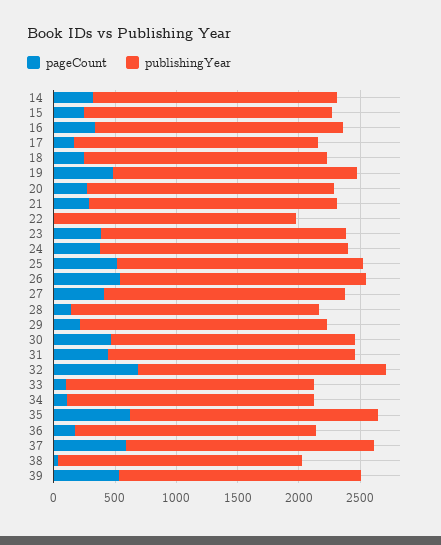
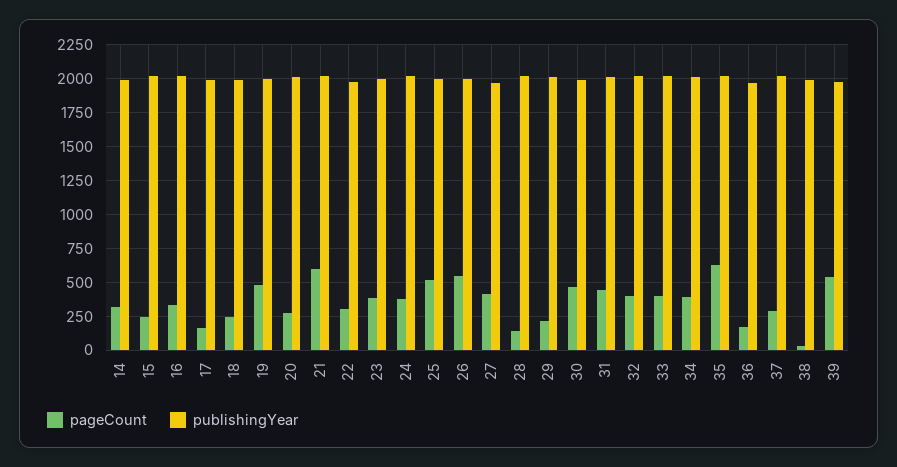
pageCount, 21: 300 -> 600
pageCount, 22: 0 -> 300
pageCount, 32: 700 -> 400
pageCount, 33: 100 -> 400
pageCount, 34: 100 -> 400
pageCount, 37: 600 -> 300

